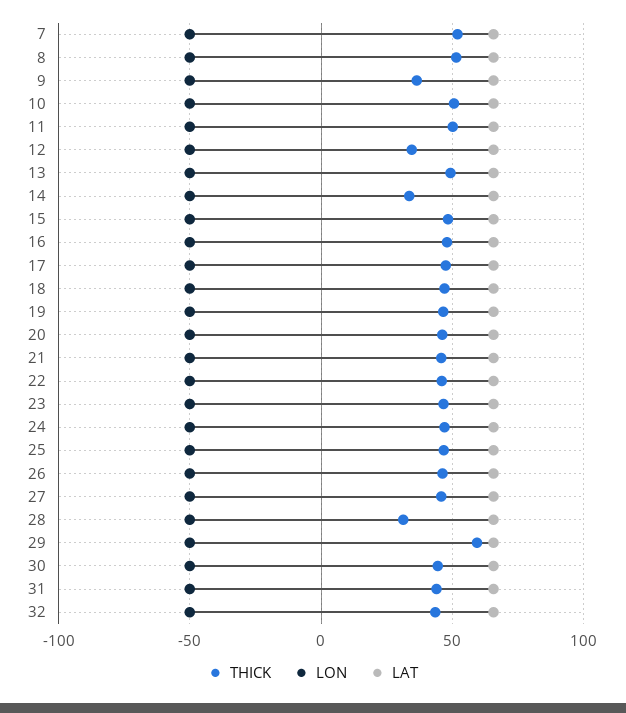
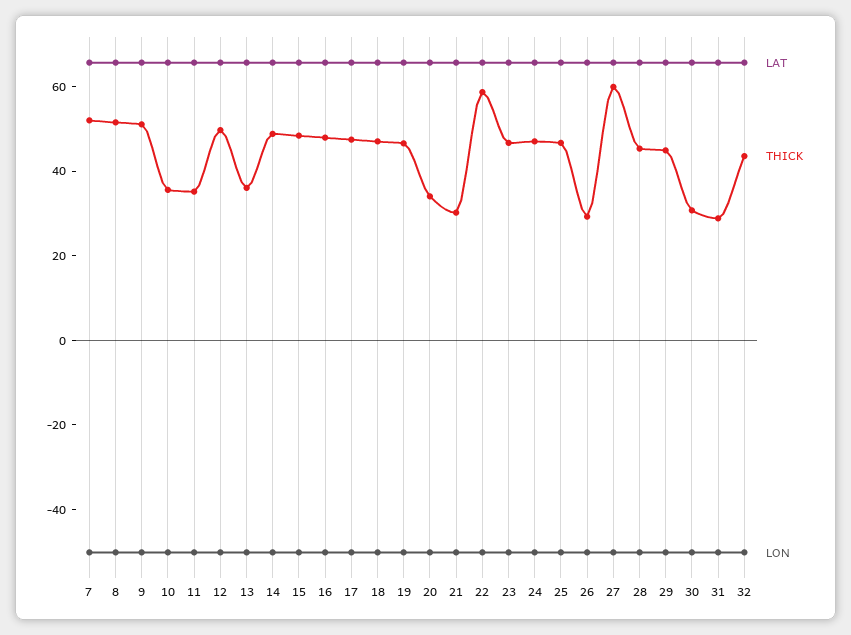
THICK, 9: 35 -> 50
THICK, 10: 50 -> 35
THICK, 11: 50 -> 35
THICK, 12: 35 -> 50
THICK, 13: 50 -> 35
THICK, 14: 35 -> 50
THICK, 20: 45 -> 35
THICK, 21: 45 -> 30
THICK, 22: 45 -> 60
THICK, 26: 45 -> 30
THICK, 27: 45 -> 60
THICK, 28: 30 -> 45
THICK, 29: 60 -> 45
THICK, 30: 45 -> 30
THICK, 31: 45 -> 30

